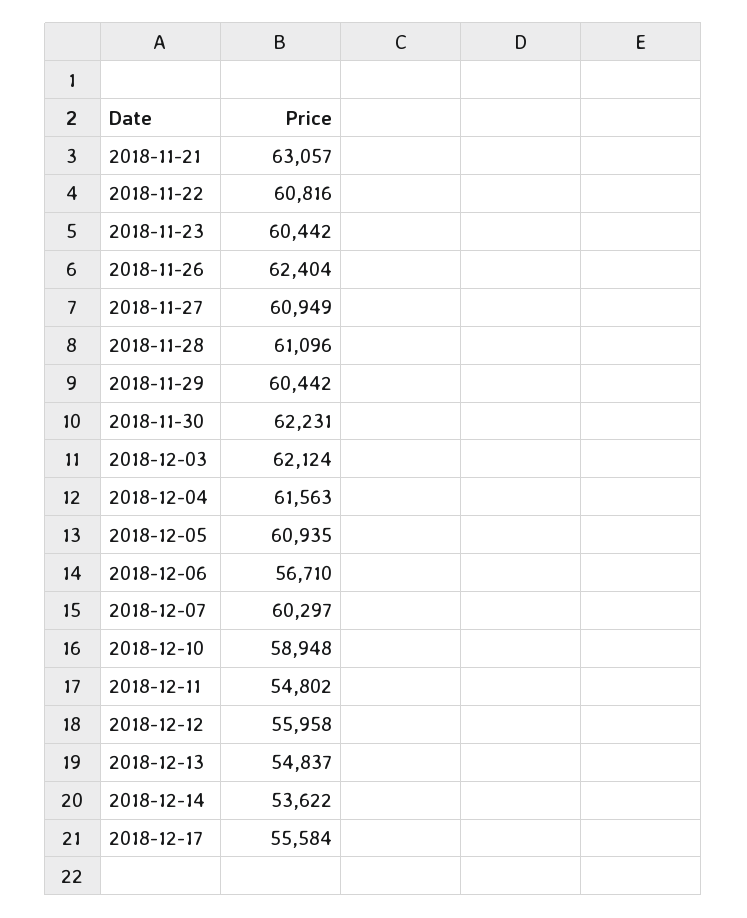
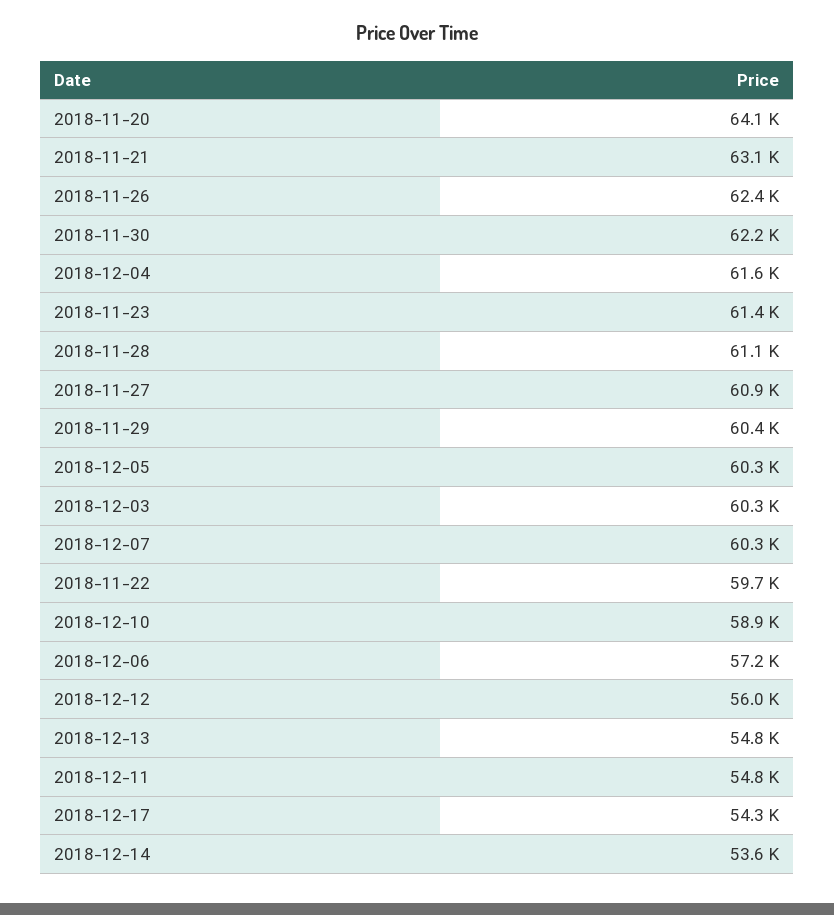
2018-11-22: 60816 -> 59700
2018-11-23: 60442 -> 61400
2018-12-03: 62124 -> 60300
2018-12-05: 60935 -> 60300
2018-12-06: 56710 -> 57200
2018-12-17: 55584 -> 54300
2018-11-20: none -> 64100

